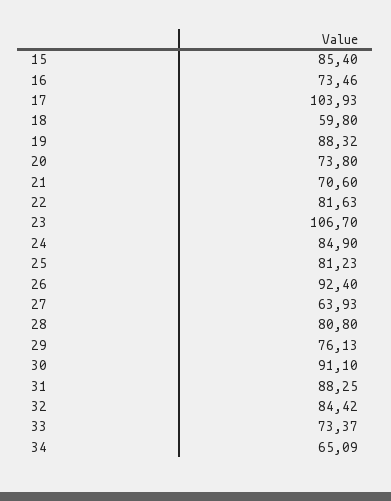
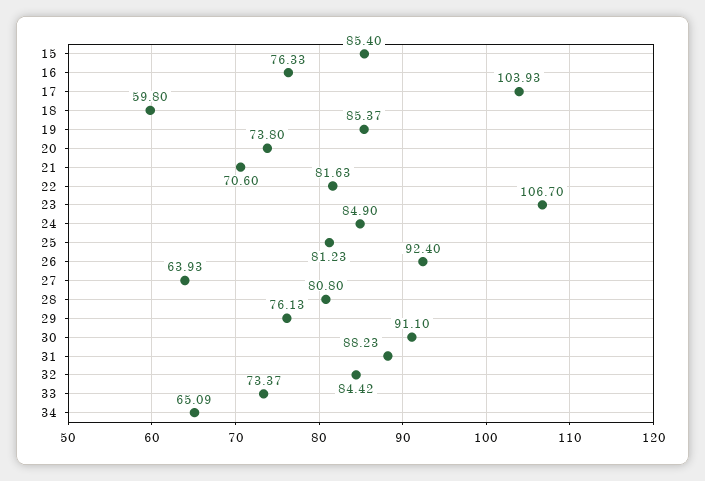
16: 73.46 -> 76.33
19: 88.32 -> 85.37
31: 88.25 -> 88.23

